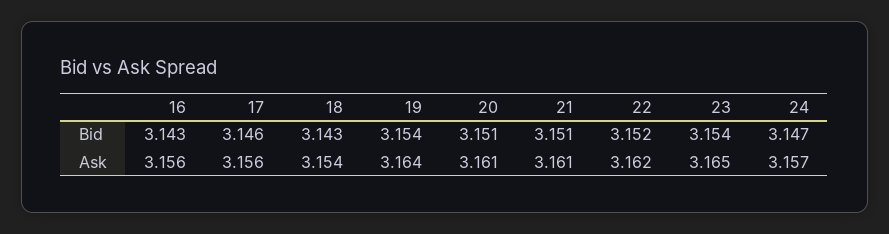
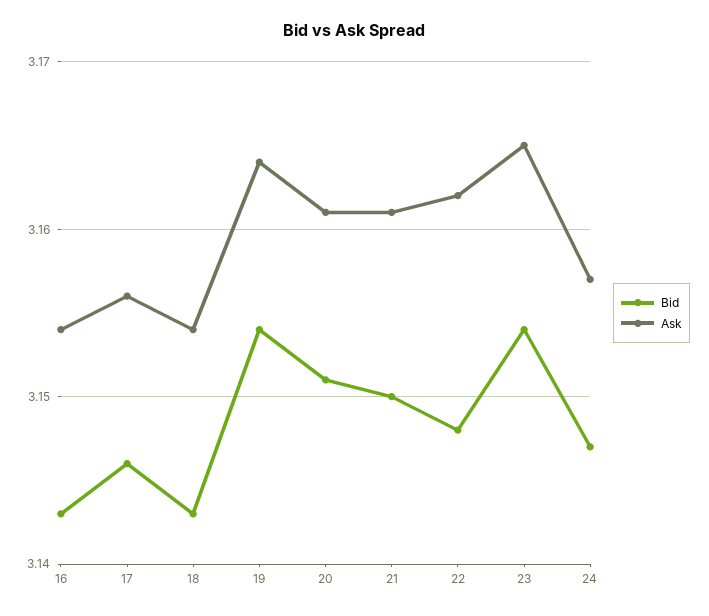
Bid, 21: 3.151 -> 3.15
Bid, 22: 3.152 -> 3.148
Ask, 16: 3.156 -> 3.154

